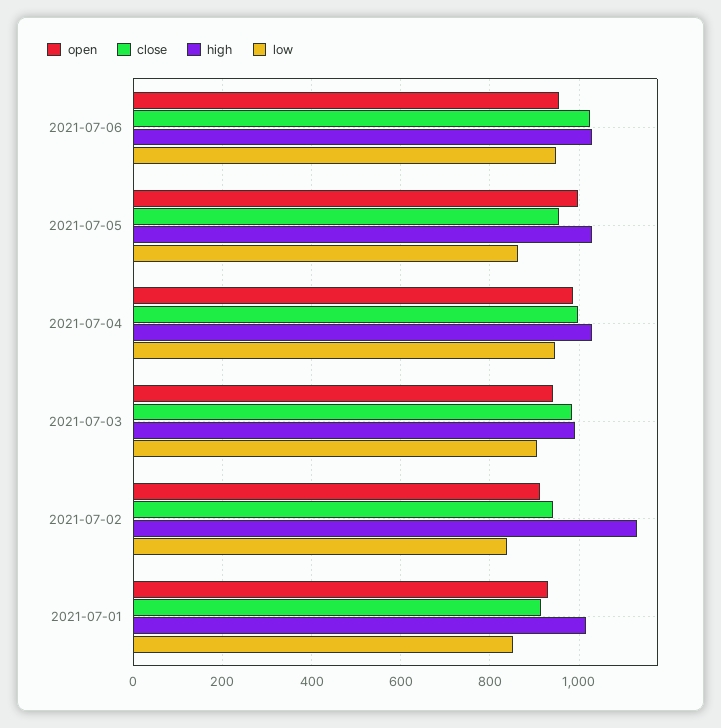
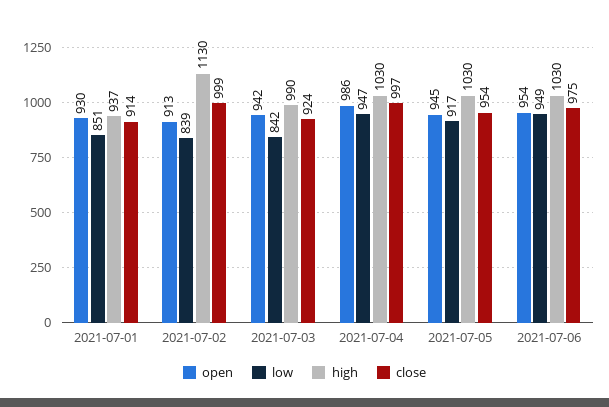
close, 2021-07-06: 1020 -> 975
open, 2021-07-05: 1000 -> 945
low, 2021-07-05: 860 -> 917
close, 2021-07-03: 980 -> 924
low, 2021-07-03: 900 -> 842
close, 2021-07-02: 940 -> 999
high, 2021-07-01: 1020 -> 937

